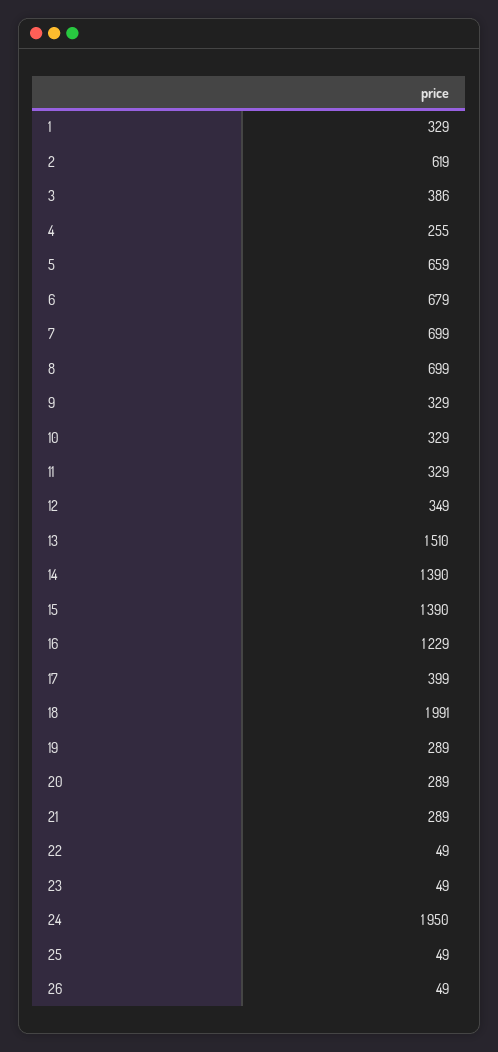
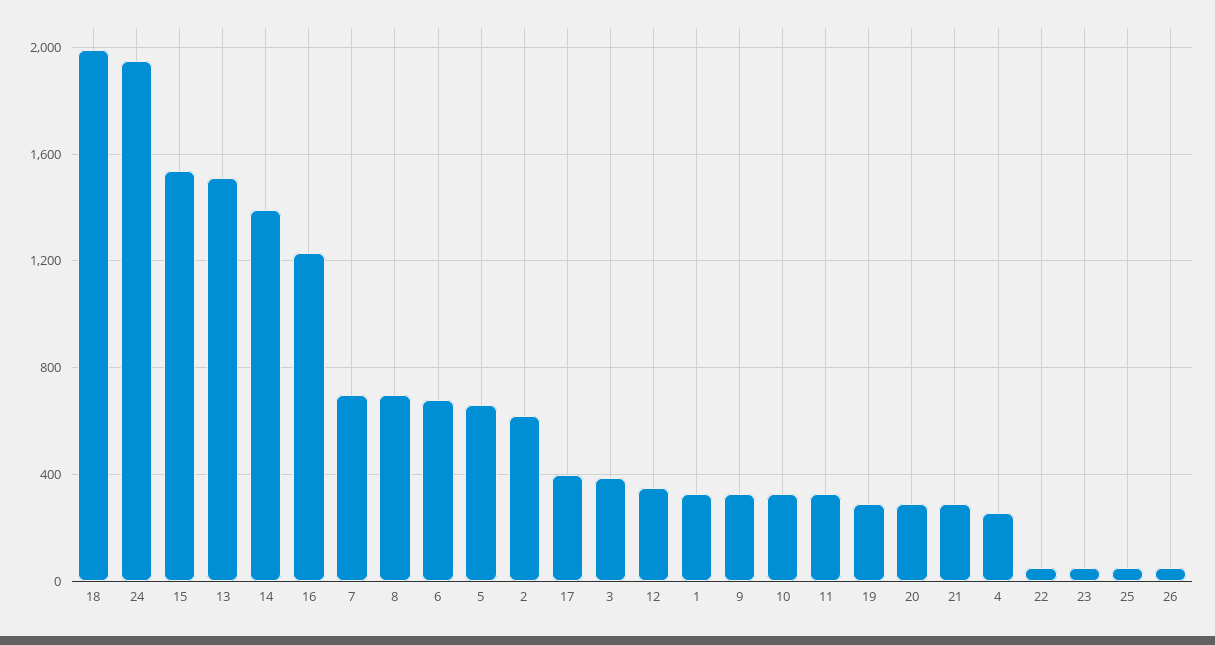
15: 1390 -> 1550

